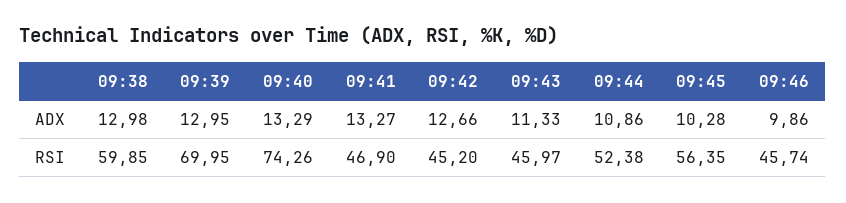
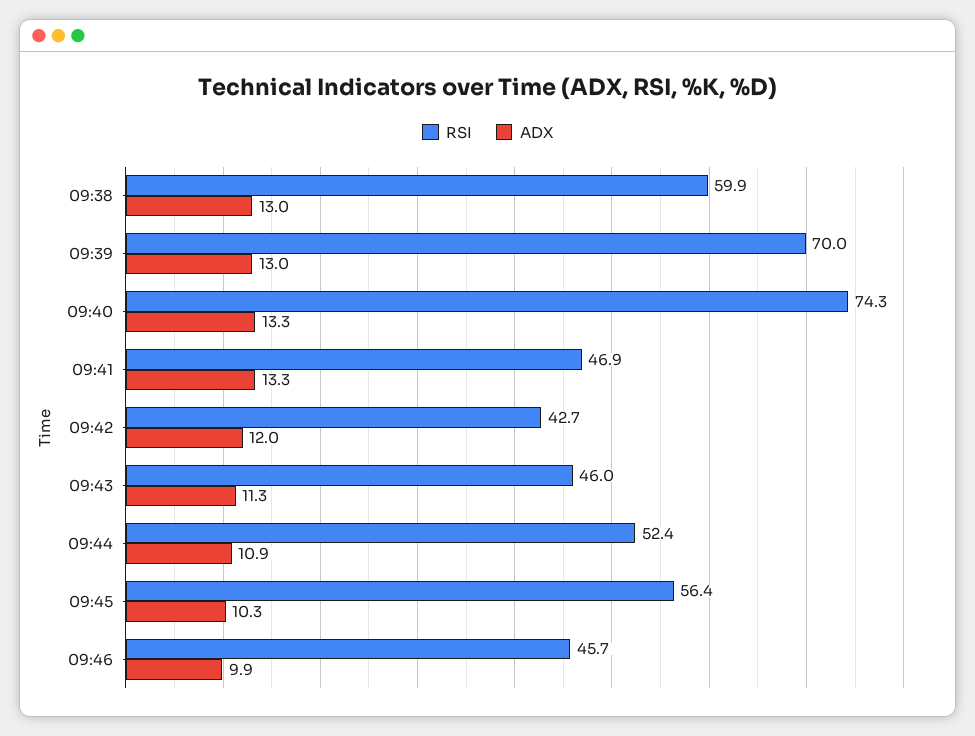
ADX, 09:42: 12.66 -> 12
RSI, 09:42: 45.2 -> 42.7

